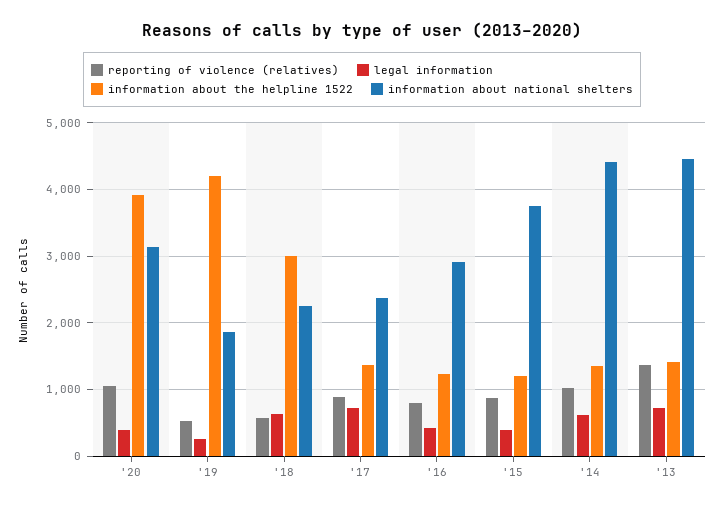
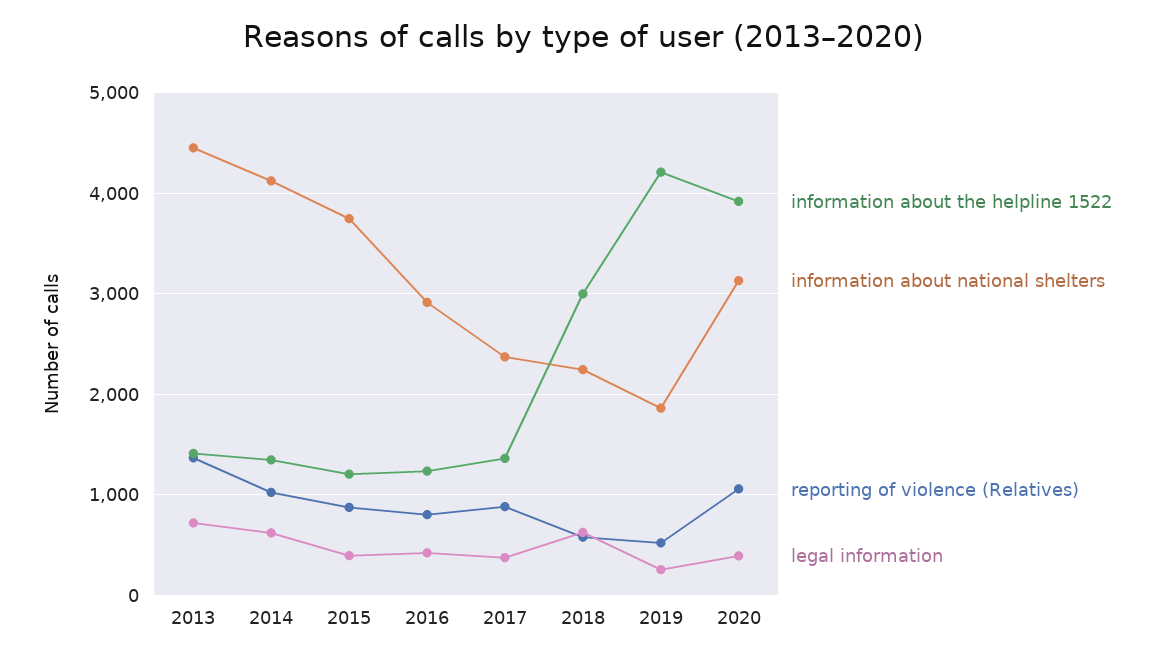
legal information, '17: 700 -> 400
information about national shelters, '14: 4400 -> 4100

